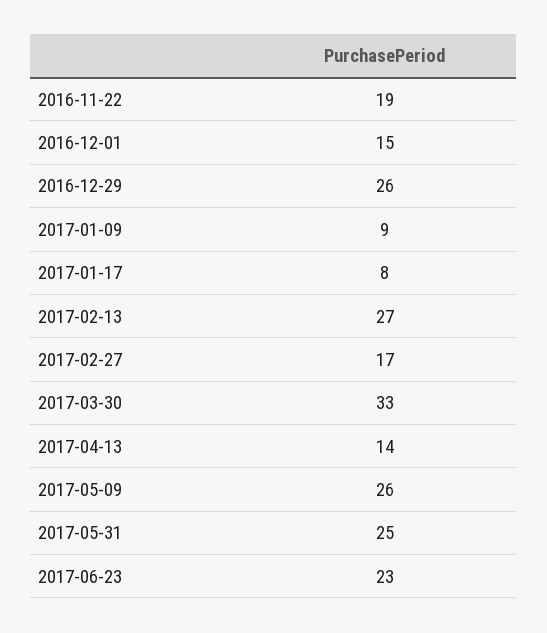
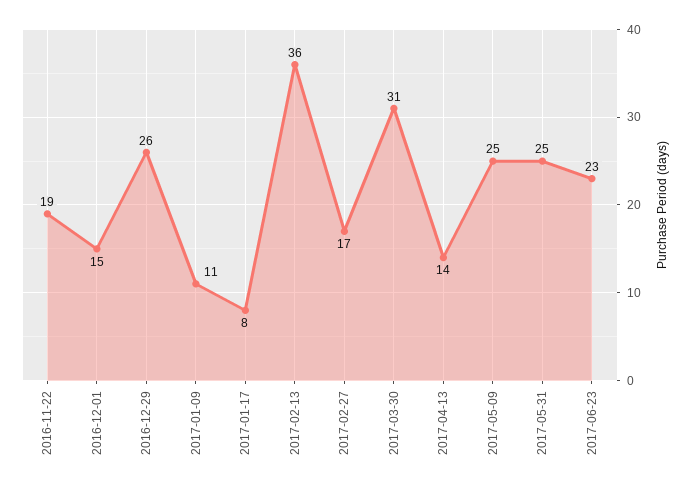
2017-01-09: 9 -> 11
2017-02-13: 27 -> 36
2017-03-30: 33 -> 31
2017-05-09: 26 -> 25

